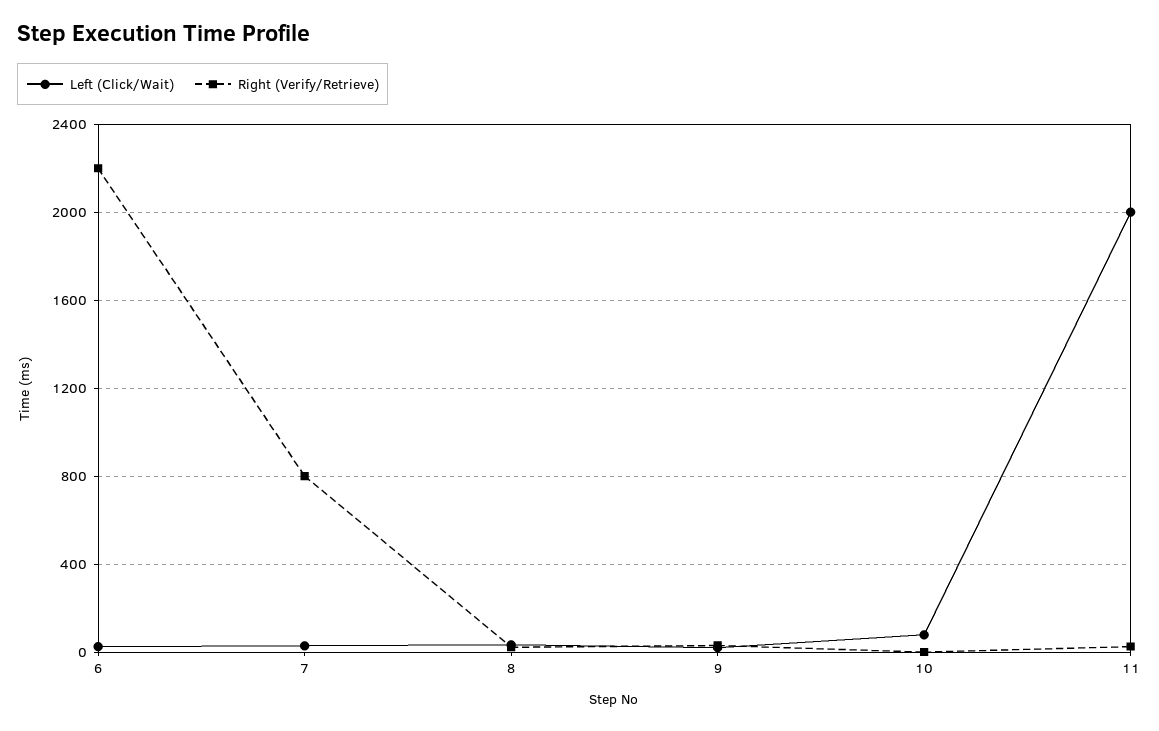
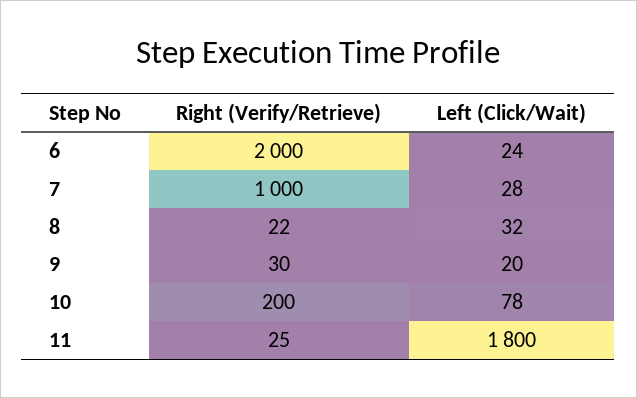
Right (Verify/Retrieve), 6: 2200 -> 2000
Right (Verify/Retrieve), 7: 800 -> 1000
Right (Verify/Retrieve), 10: 0 -> 200
Left (Click/Wait), 11: 2000 -> 1800

